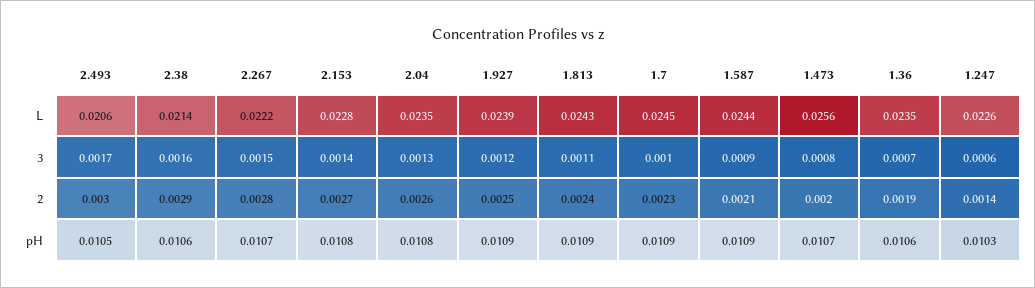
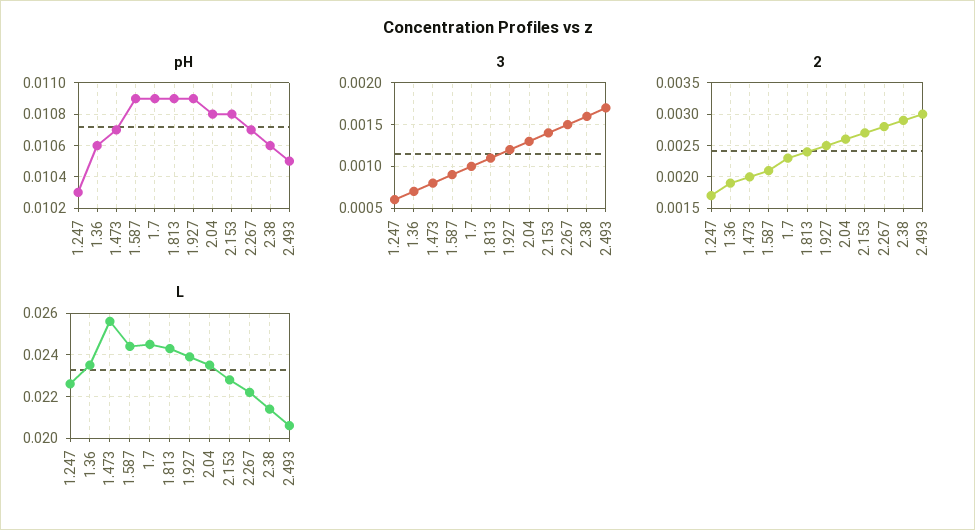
2, 1.247: 0.0014 -> 0.0017

